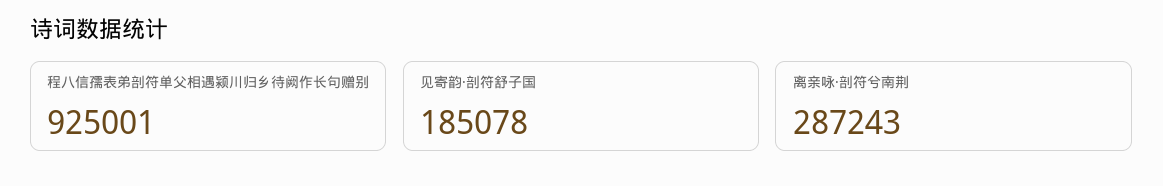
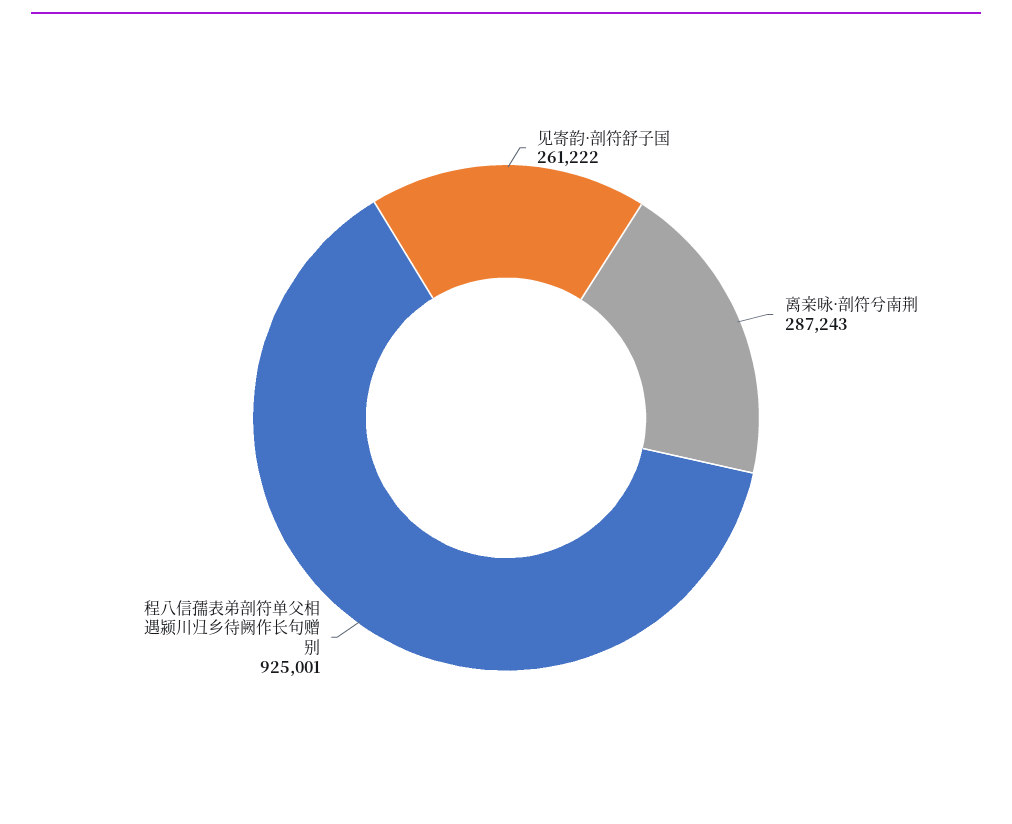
见寄韵·剖符舒子国: 185078 -> 261222

